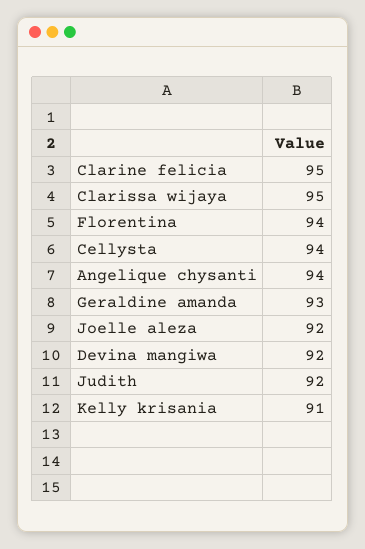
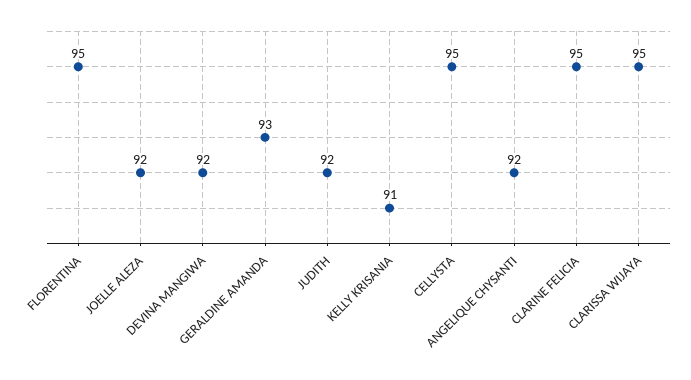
Florentina: 94 -> 95
Cellysta: 94 -> 95
Angelique chysanti: 94 -> 92

